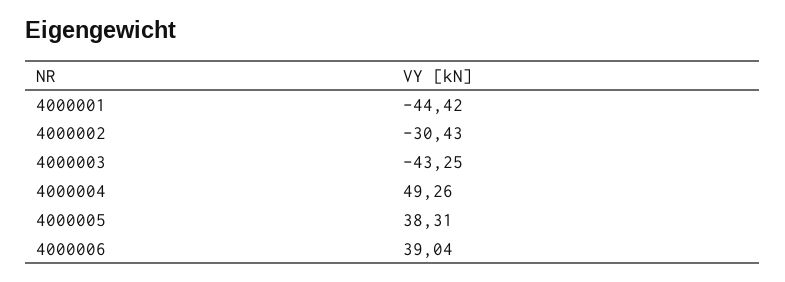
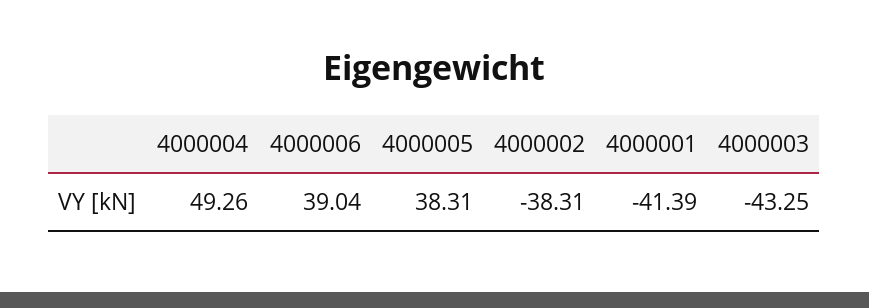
4000001: -44.42 -> -41.39
4000002: -30.43 -> -38.31

